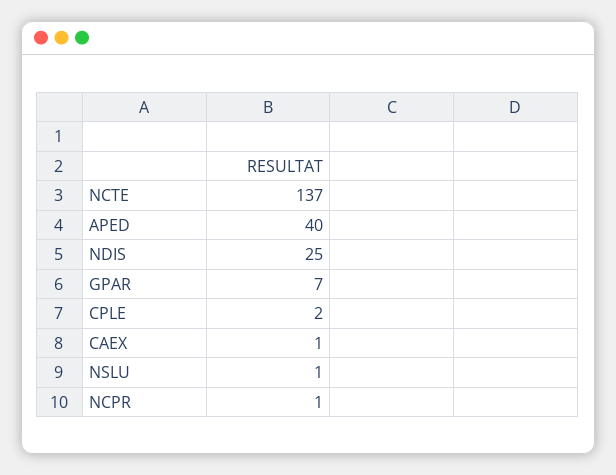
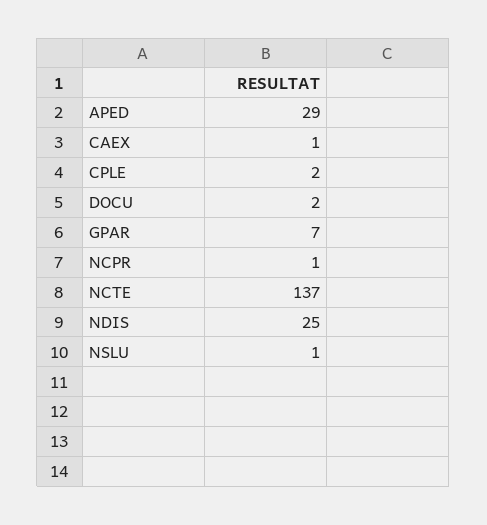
APED: 40 -> 29
DOCU: none -> 2

